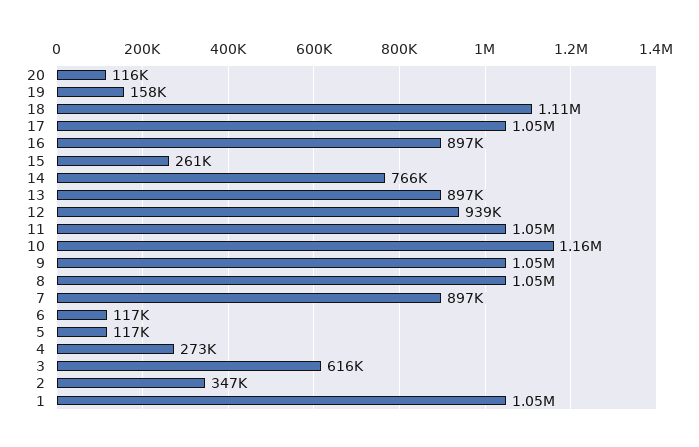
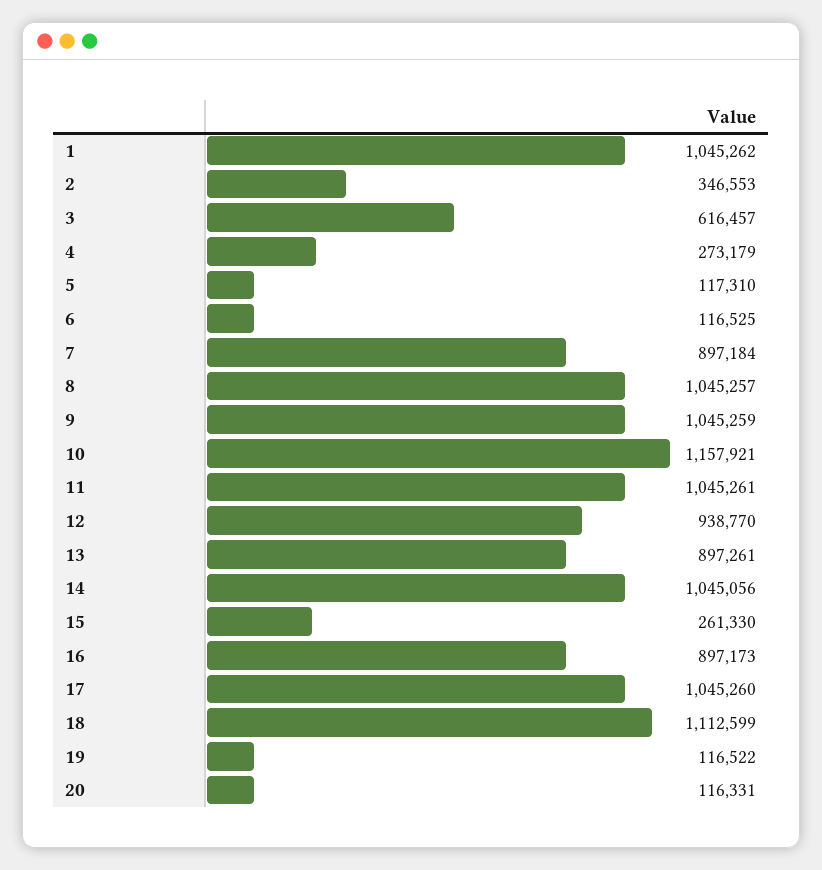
19: 158000 -> 116522
14: 766000 -> 1045056

